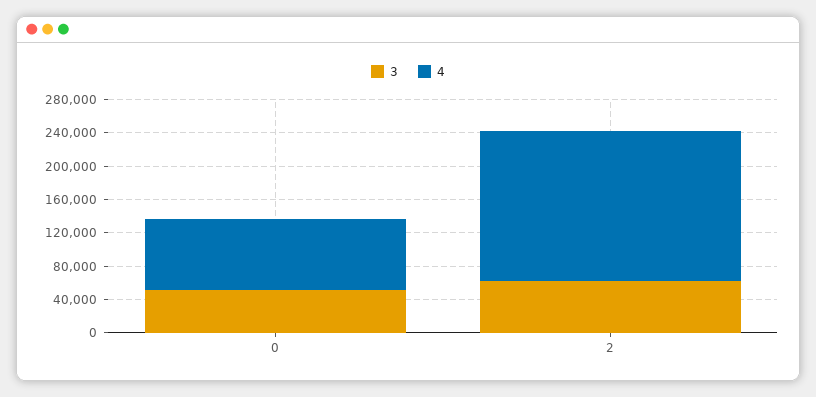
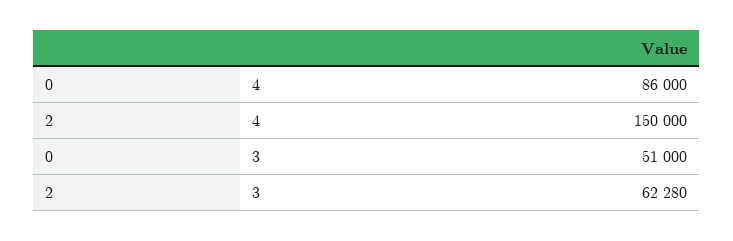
4, 2: 180000 -> 150000

